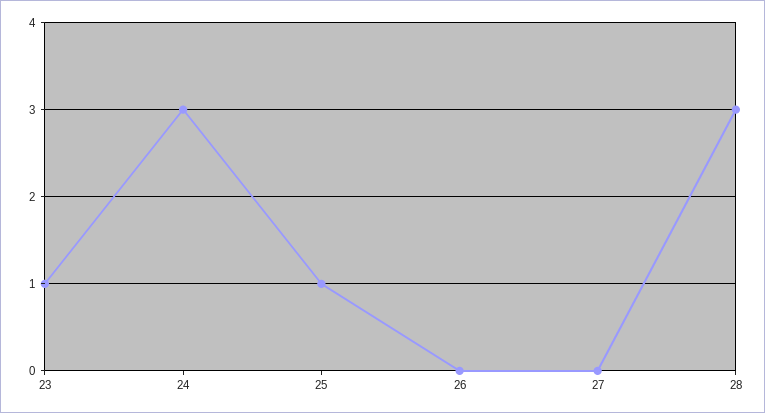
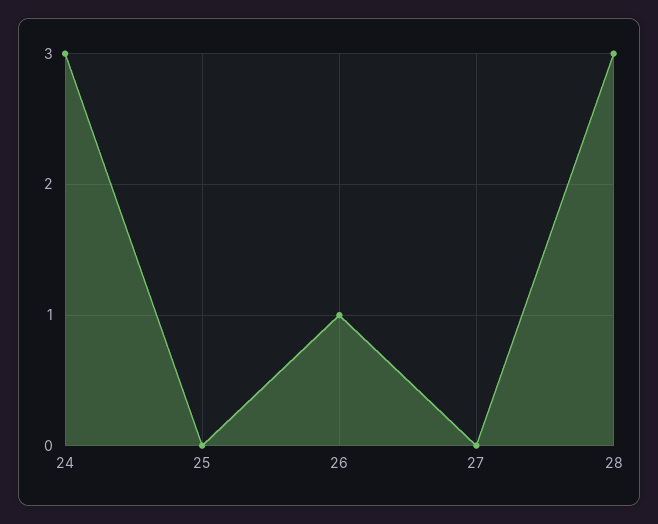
23: 1 -> none
25: 1 -> 0
26: 0 -> 1

